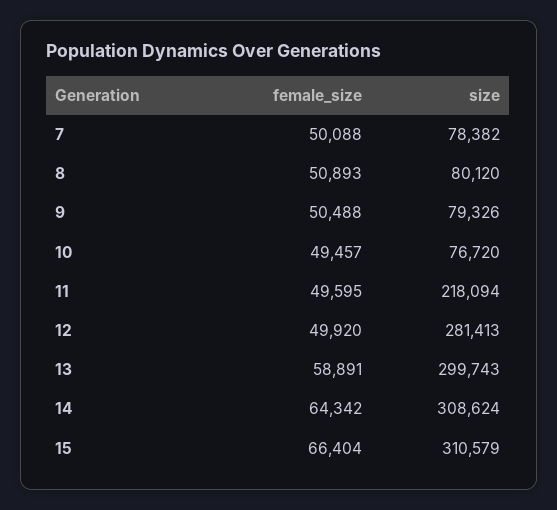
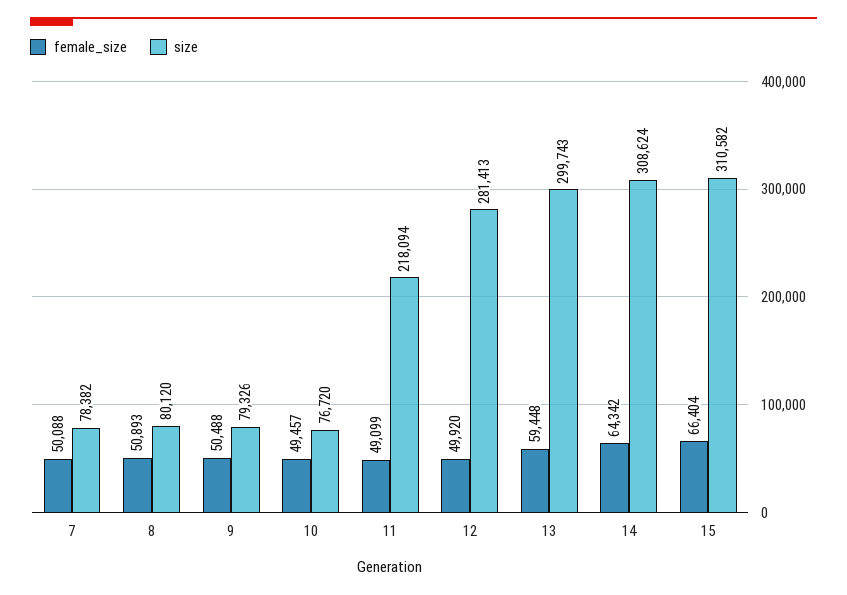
female_size, 11: 49595 -> 49099
female_size, 13: 58891 -> 59448
size, 15: 310579 -> 310582

